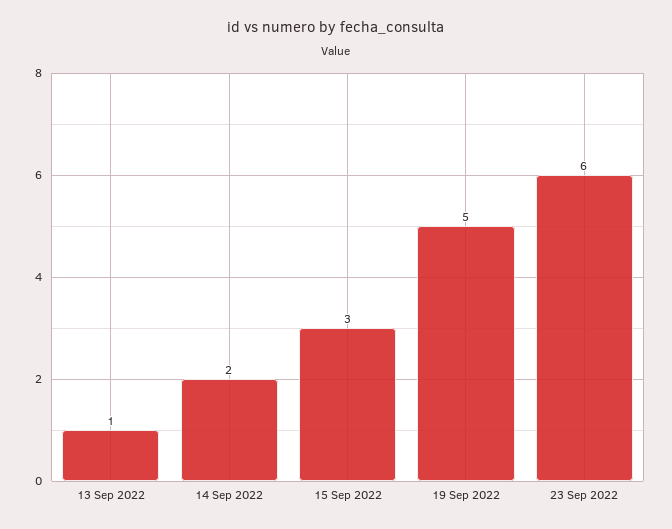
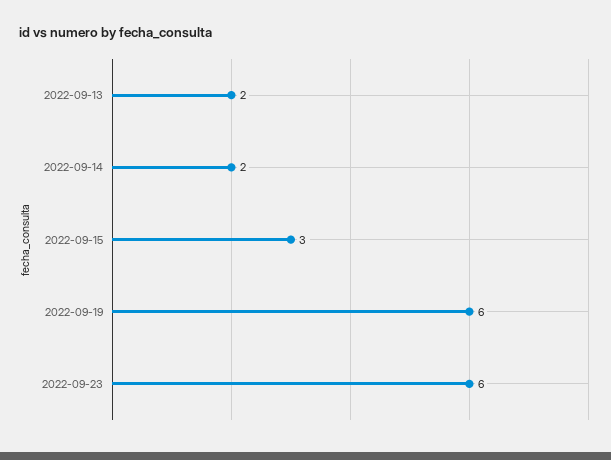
13 Sep 2022: 1 -> 2
19 Sep 2022: 5 -> 6

